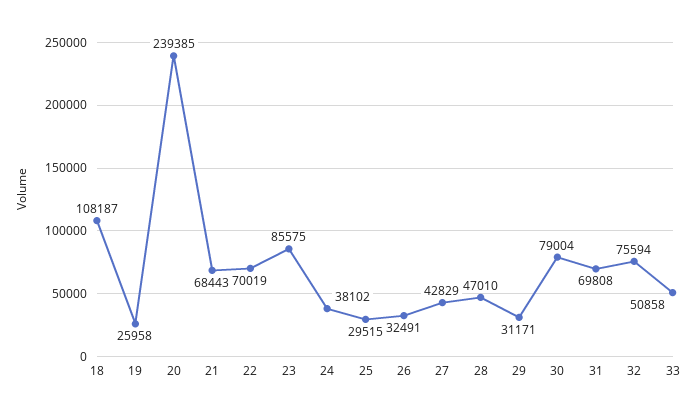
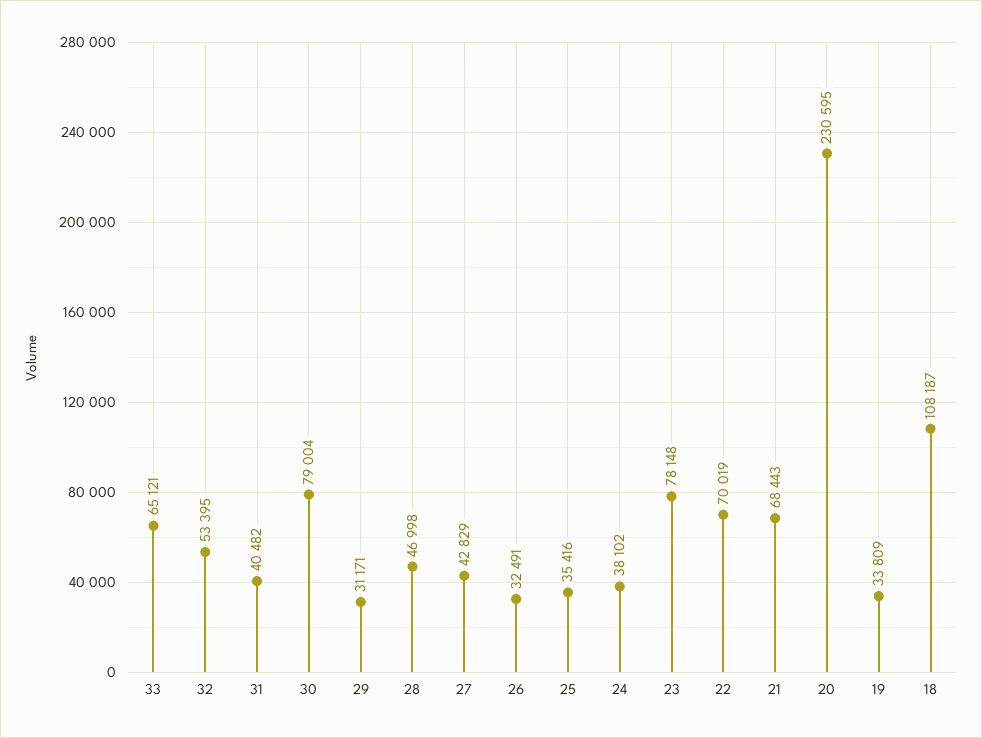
19: 25958 -> 33809
20: 239385 -> 230595
23: 85575 -> 78148
25: 29515 -> 35416
28: 47010 -> 46998
31: 69808 -> 40482
32: 75594 -> 53395
33: 50858 -> 65121

